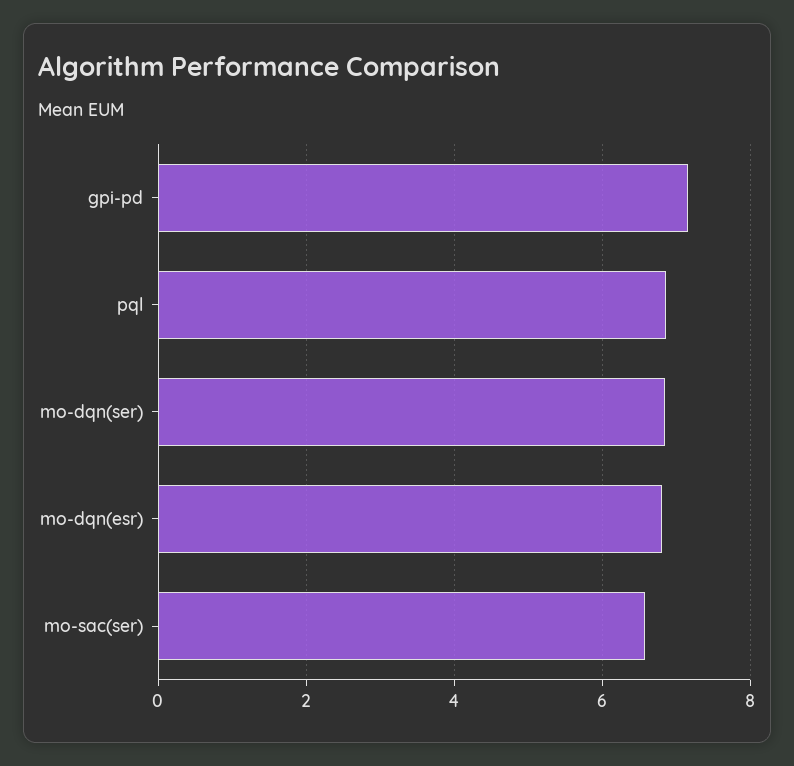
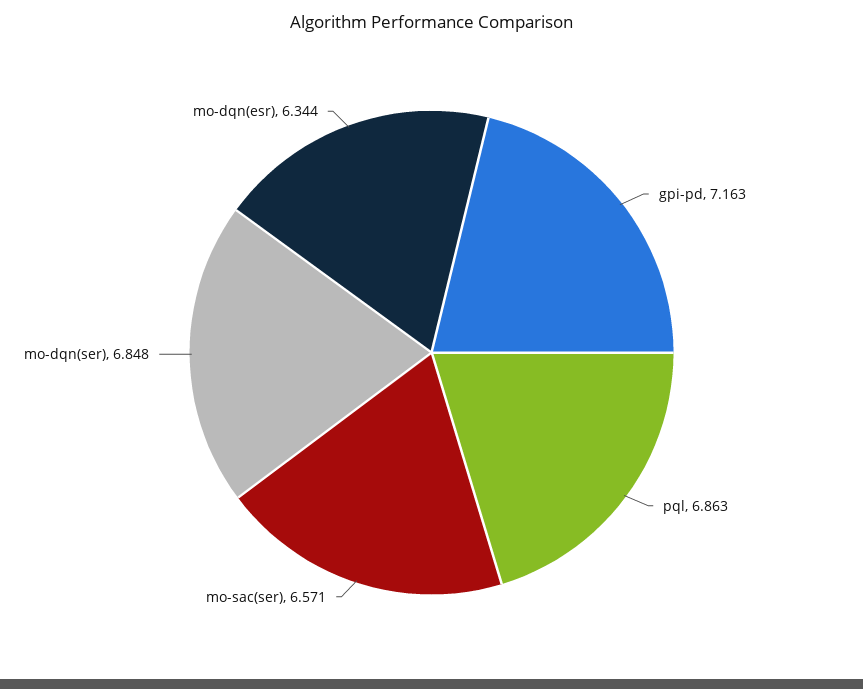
mo-dqn(esr): 6.8 -> 6.344

